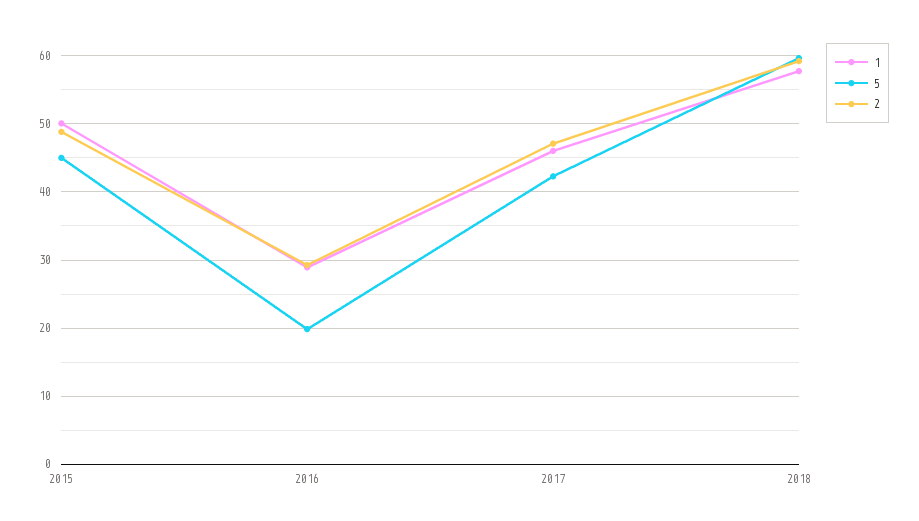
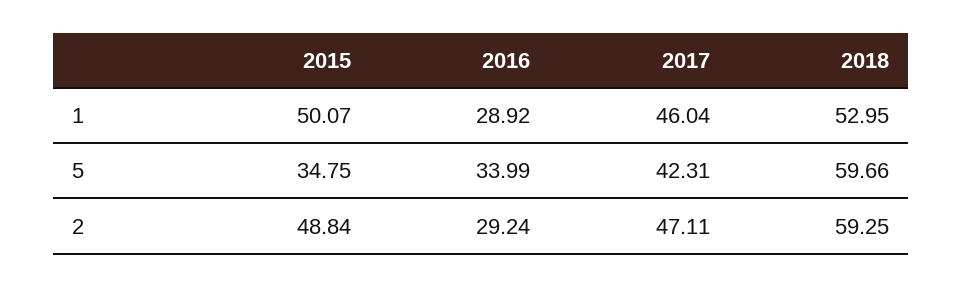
5, 2015: 45 -> 34.75
5, 2016: 20 -> 33.99
1, 2018: 58 -> 52.95

